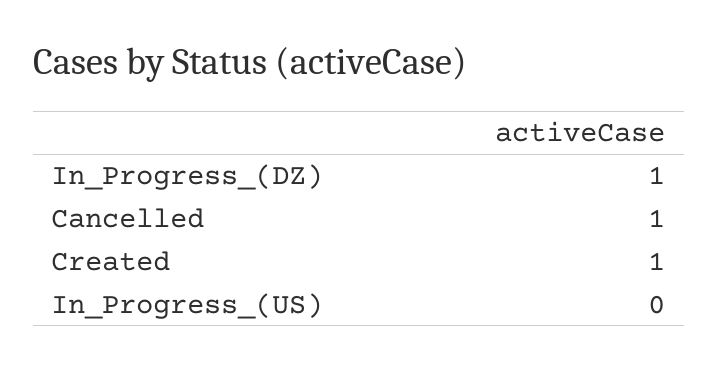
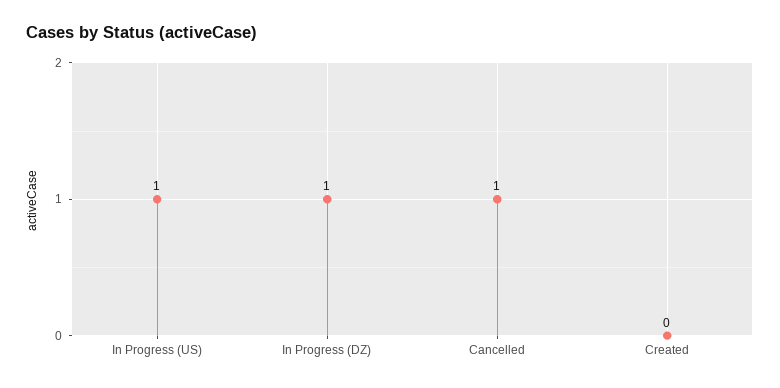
Created: 1 -> 0
In_Progress_(US): 0 -> 1

